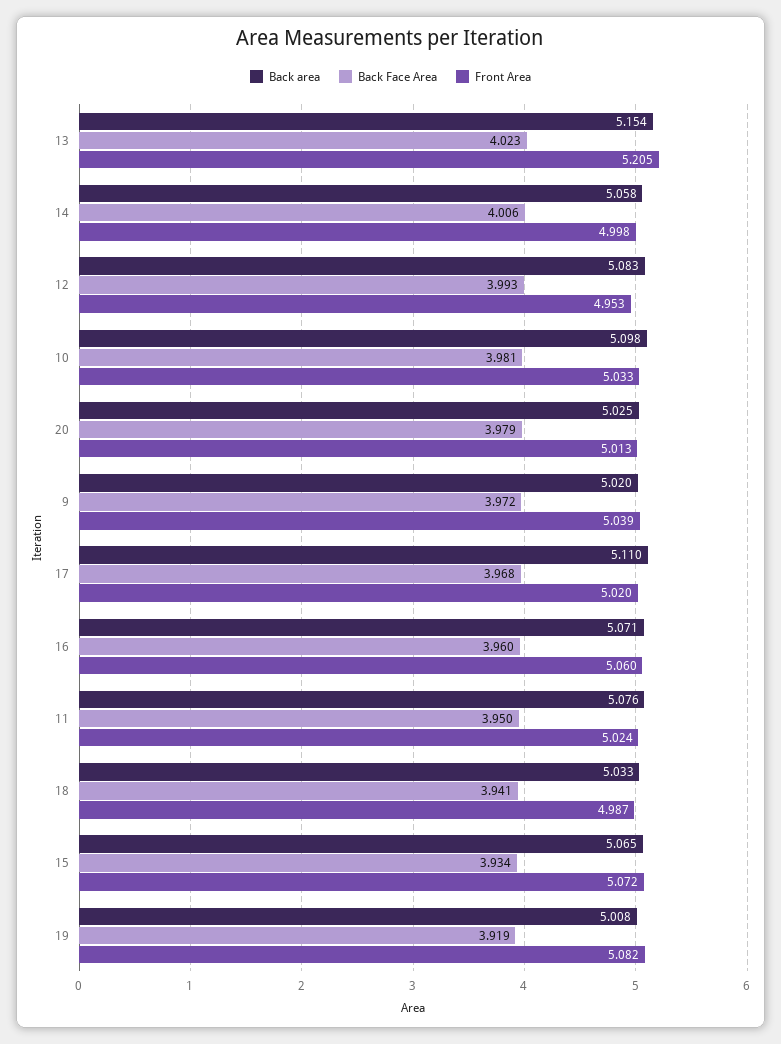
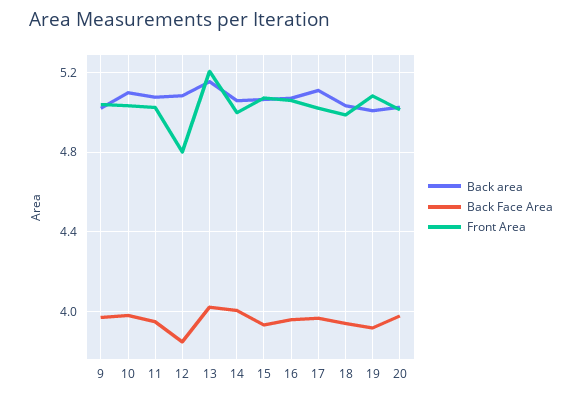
Back Face Area, 12: 3.993 -> 3.85
Front Area, 12: 4.953 -> 4.8

